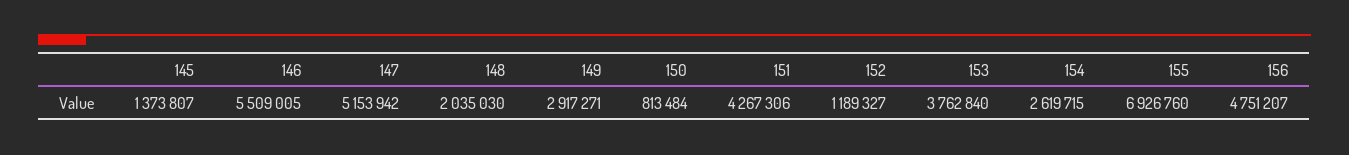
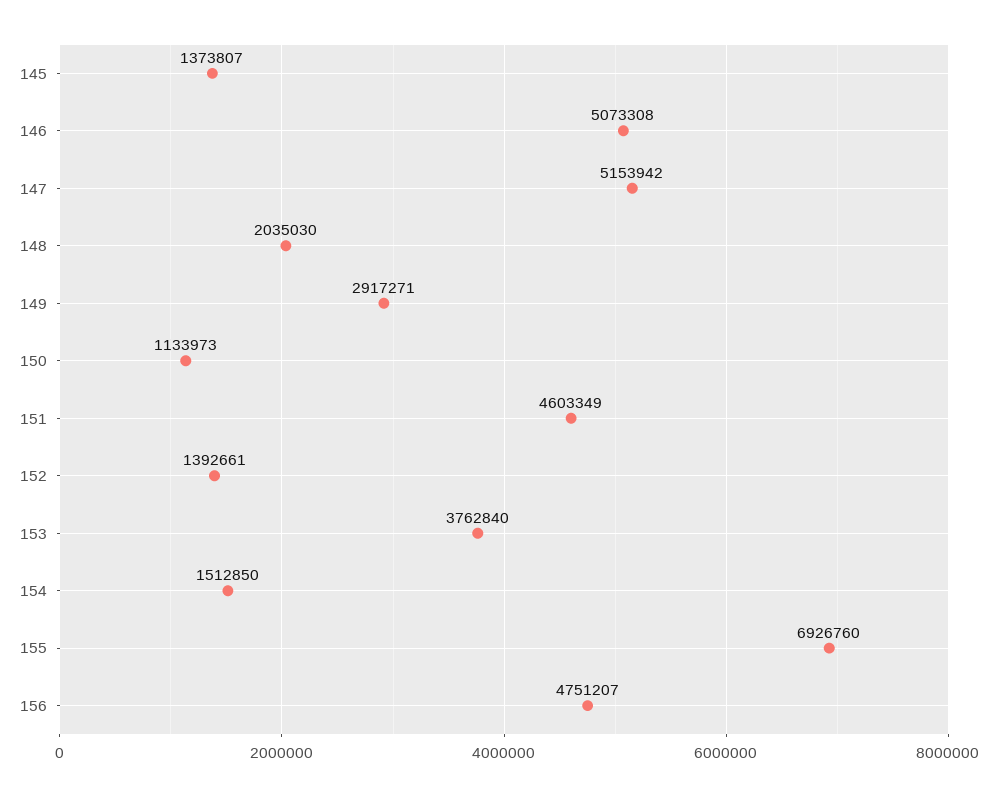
146: 5509005 -> 5073308
150: 813484 -> 1133973
151: 4267306 -> 4603349
152: 1189327 -> 1392661
154: 2619715 -> 1512850

